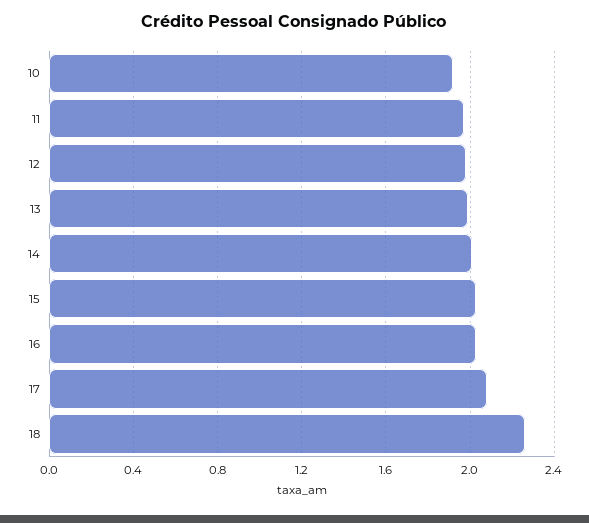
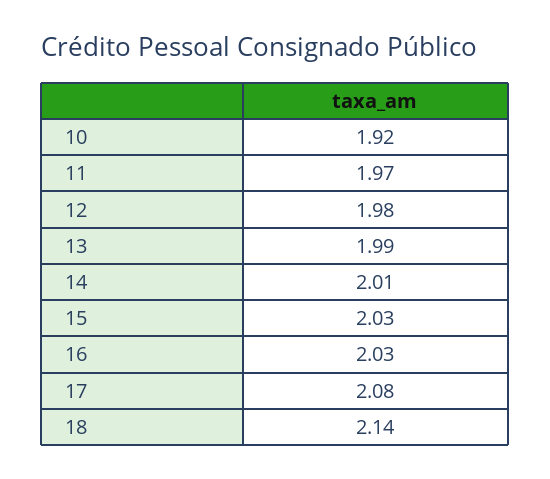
18: 2.25 -> 2.14

